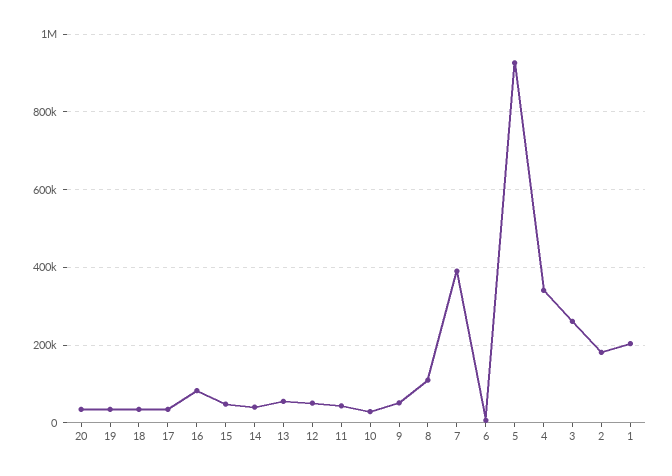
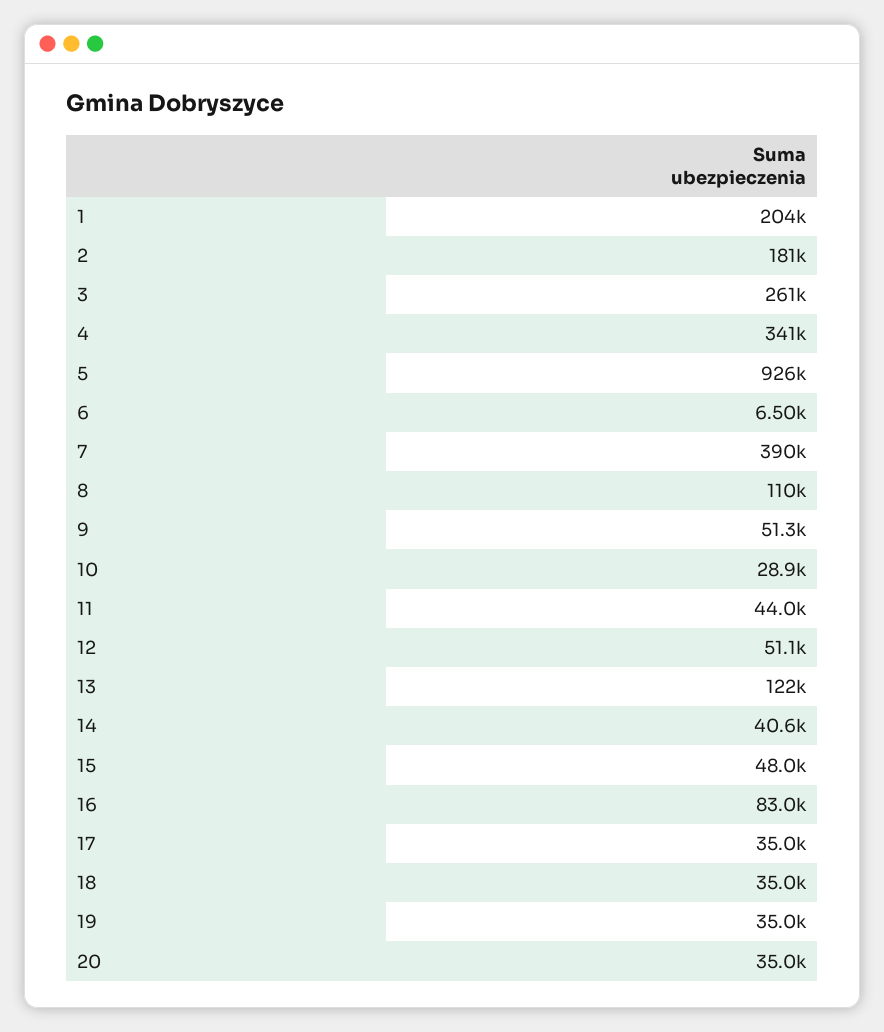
13: 60000 -> 122000

